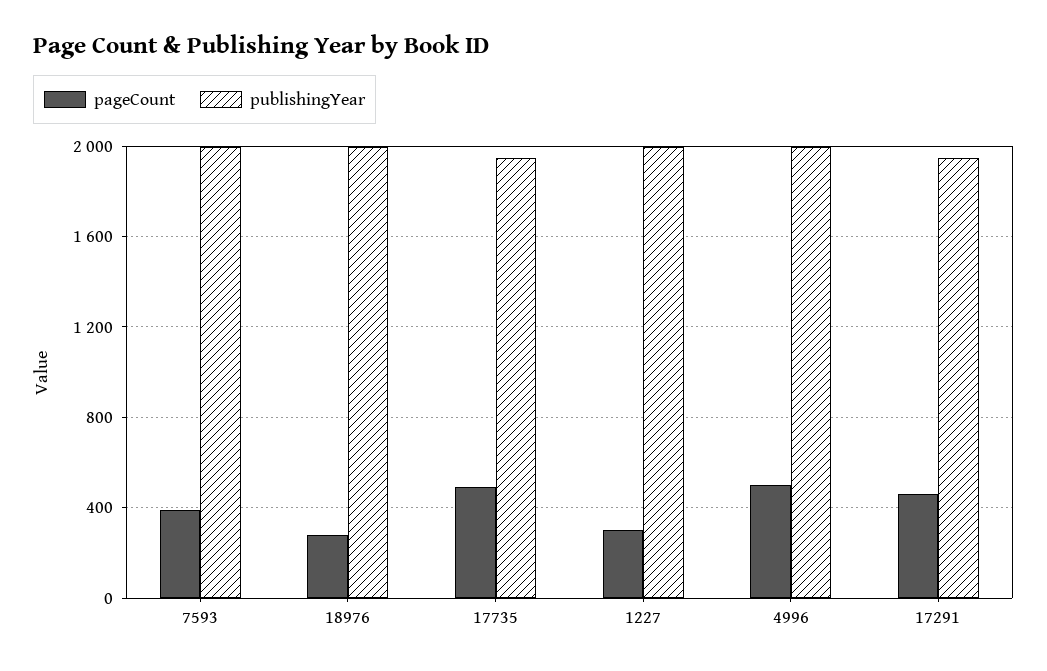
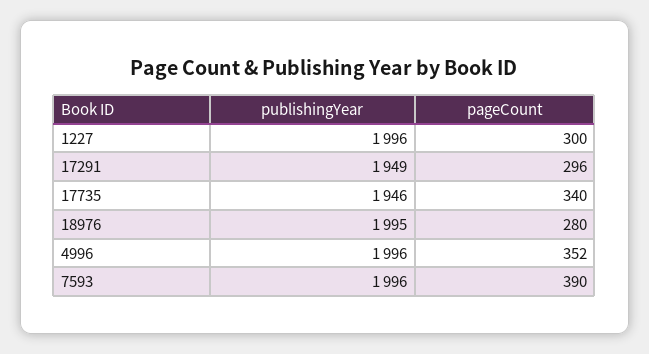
pageCount, 17735: 500 -> 340
pageCount, 4996: 500 -> 352
pageCount, 17291: 450 -> 296

